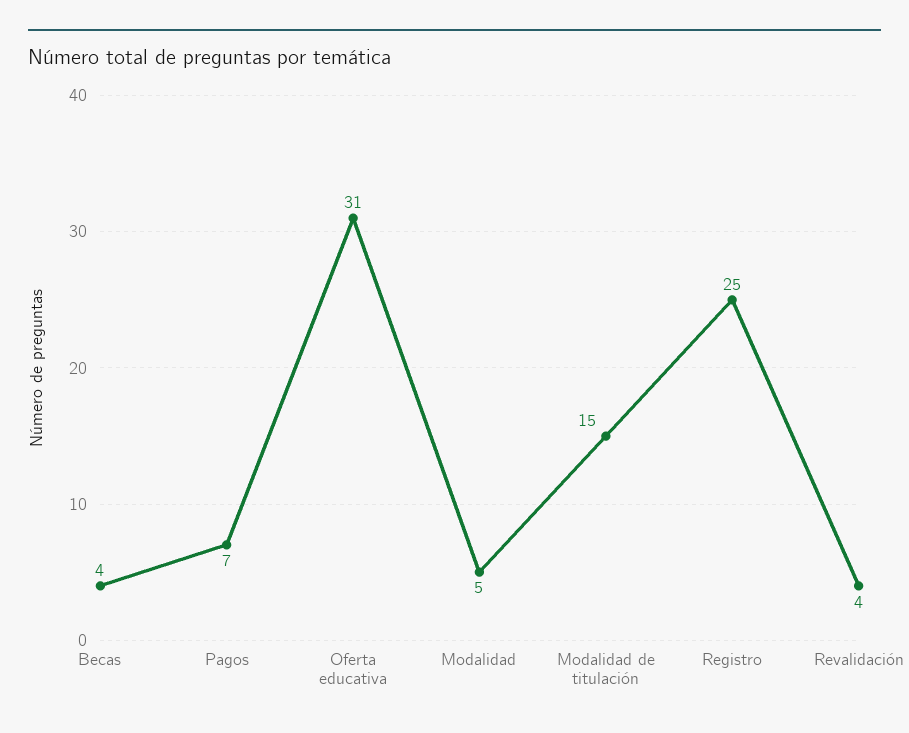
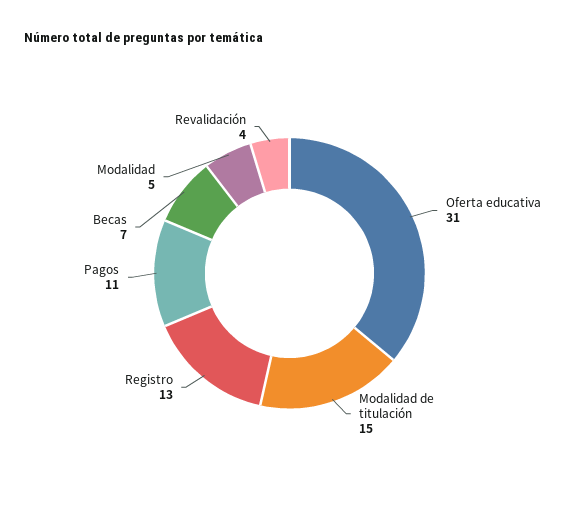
Becas: 4 -> 7
Pagos: 7 -> 11
Registro: 25 -> 13

